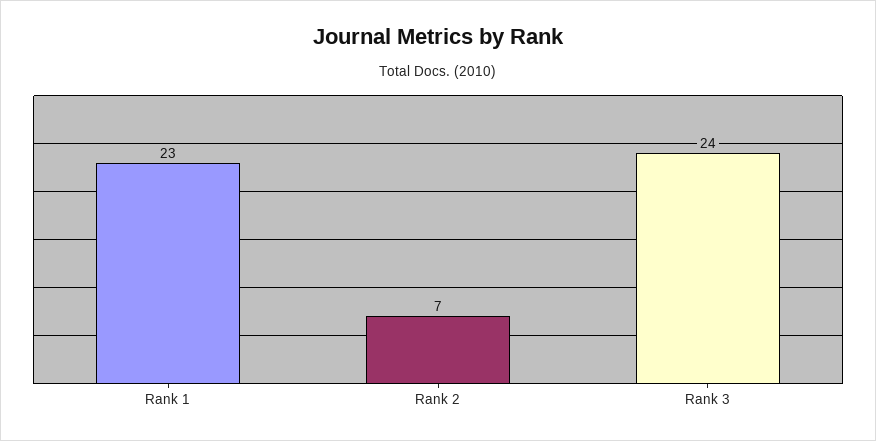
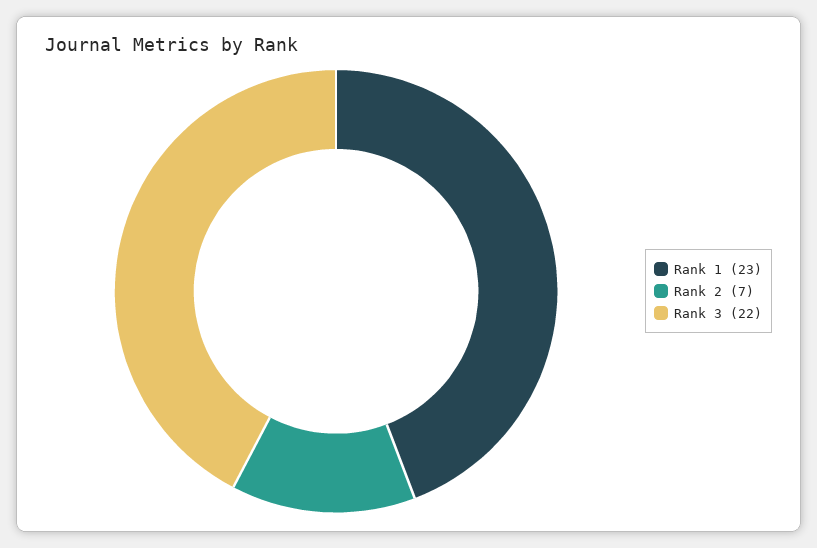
Rank 3: 24 -> 22

